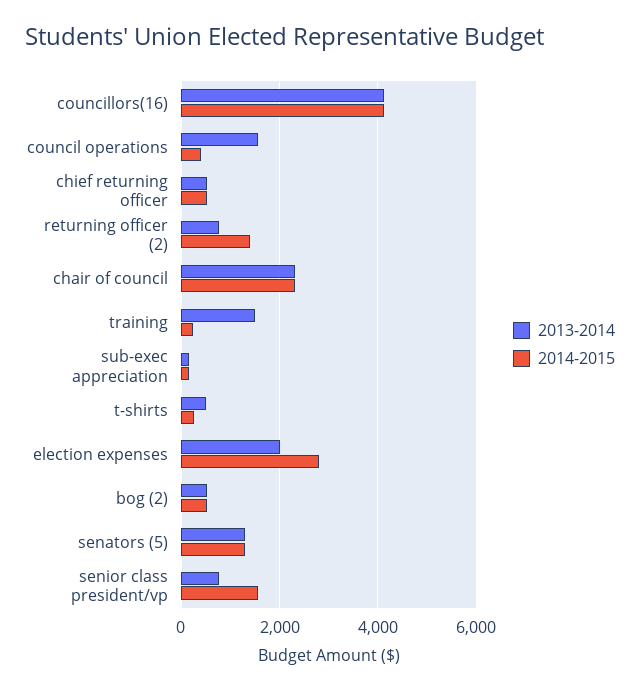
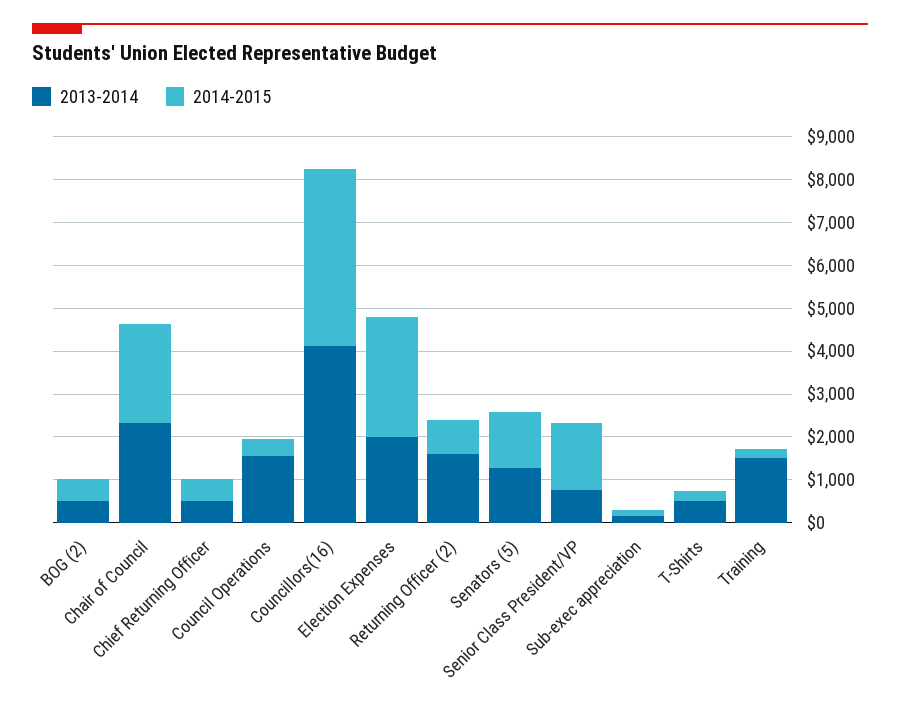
2013-2014, returning officer (2): 800 -> 1600
2014-2015, returning officer (2): 1400 -> 800

